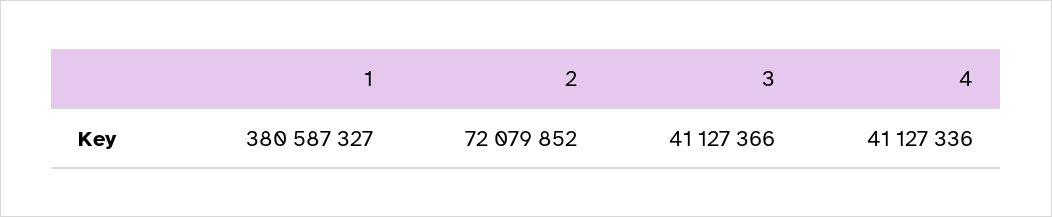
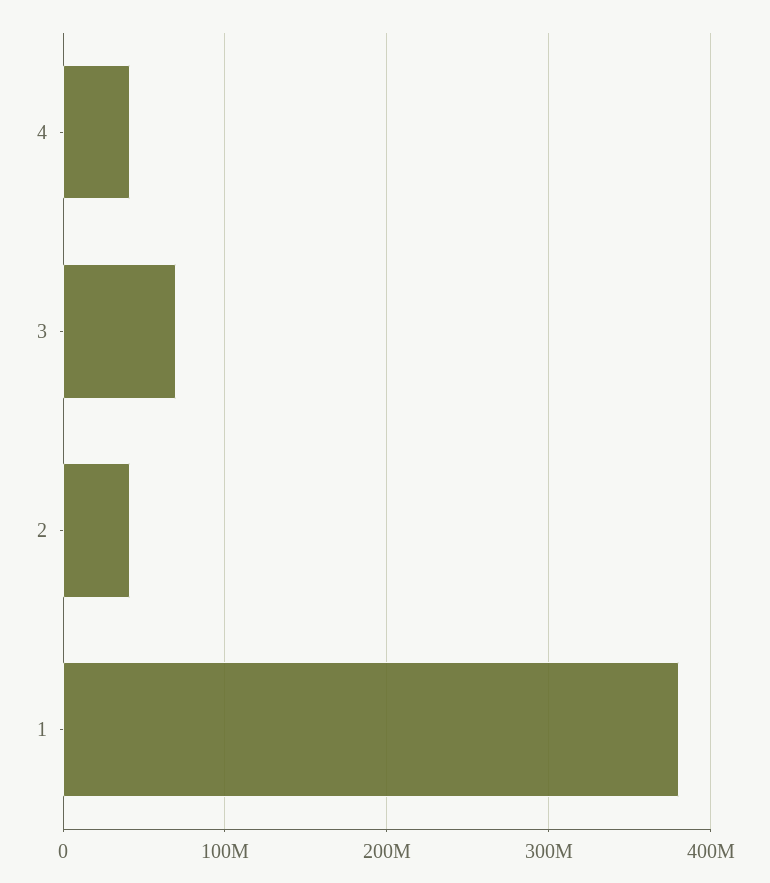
2: 72079852 -> 40000000
3: 41127366 -> 70000000

